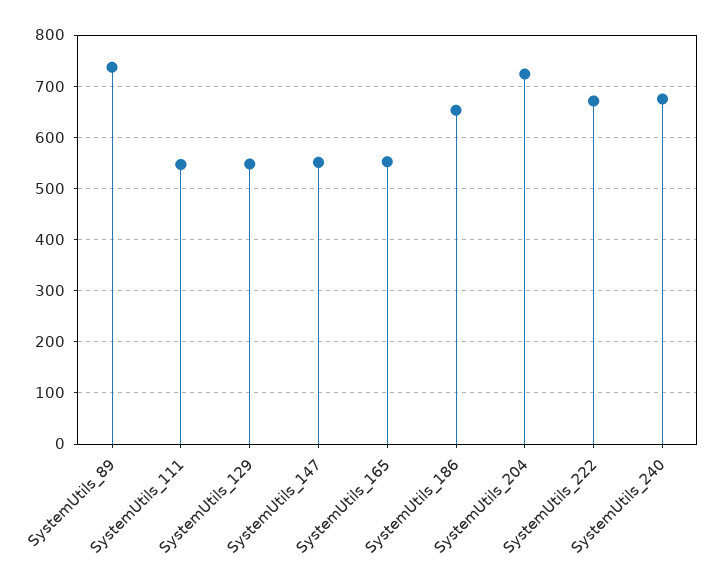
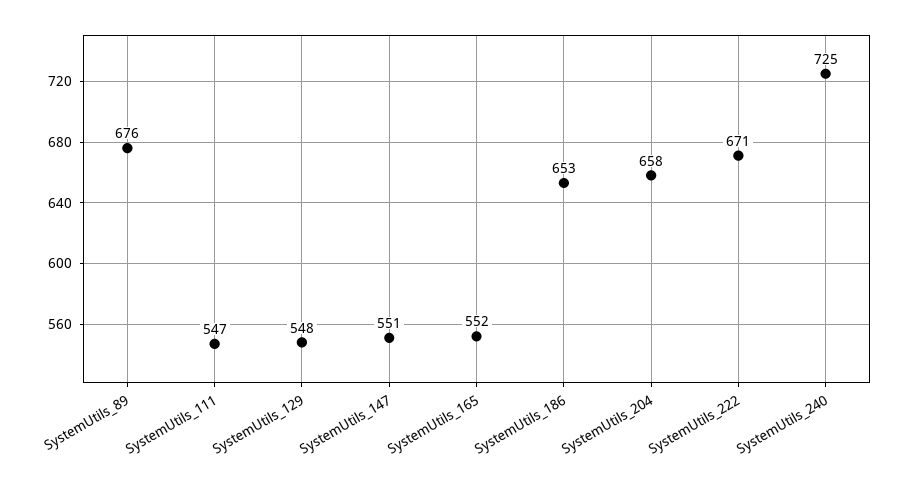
SystemUtils_89: 740 -> 676
SystemUtils_204: 720 -> 658
SystemUtils_240: 680 -> 725

